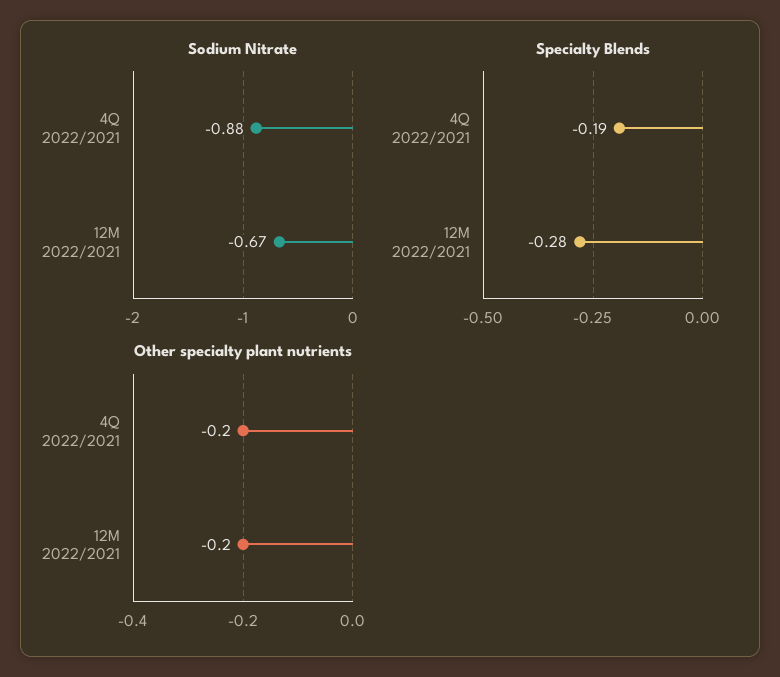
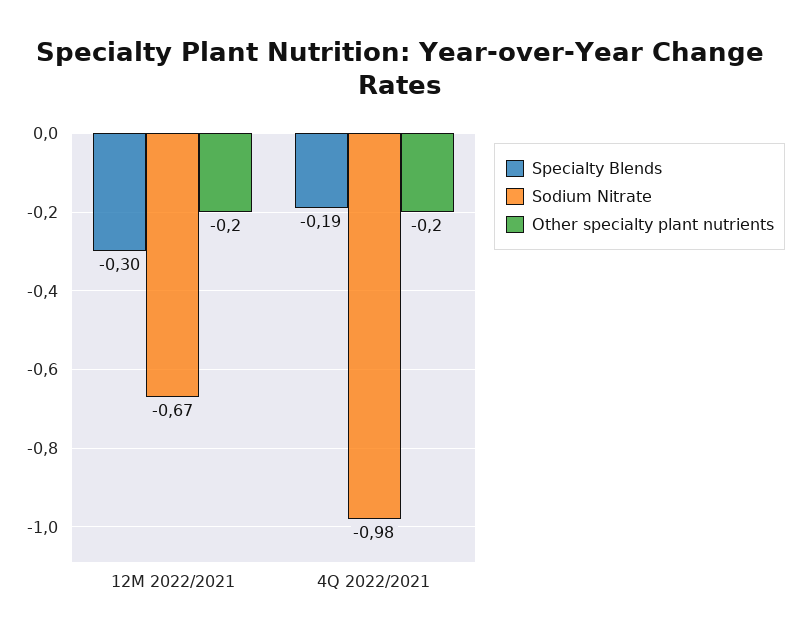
Sodium Nitrate, 4Q 2022/2021: -0.88 -> -0.98
Specialty Blends, 12M 2022/2021: -0.28 -> -0.3

